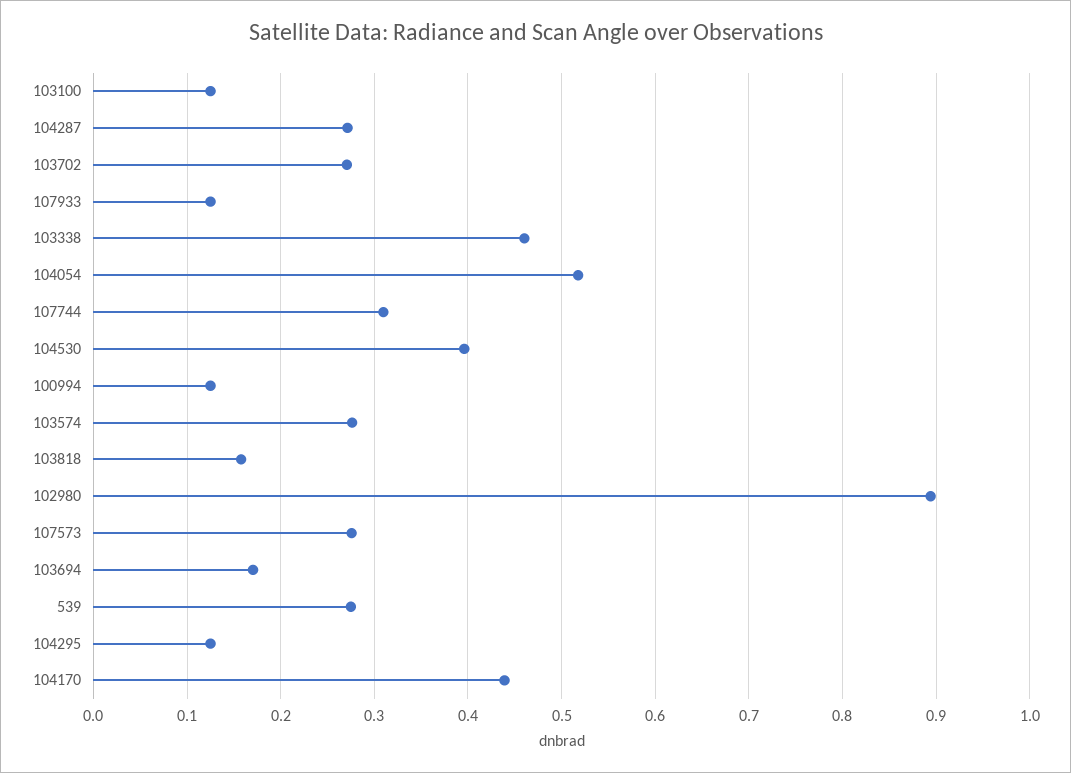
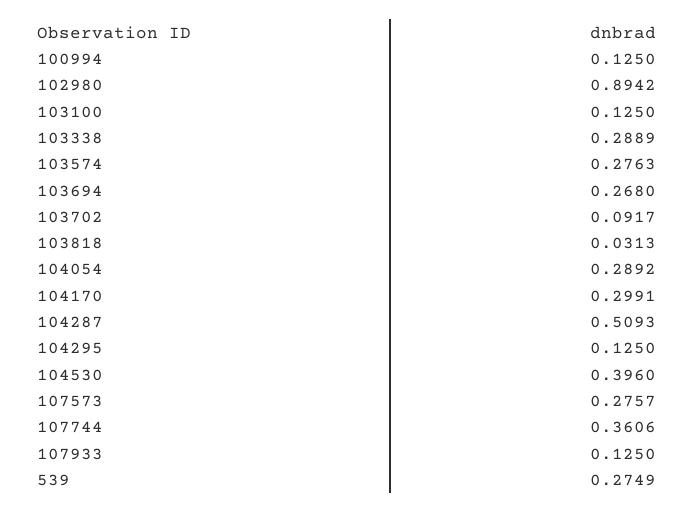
104287: 0.27 -> 0.5093
103702: 0.27 -> 0.0917
103338: 0.46 -> 0.2889
104054: 0.52 -> 0.2892
107744: 0.31 -> 0.3606
103818: 0.16 -> 0.0313
103694: 0.17 -> 0.268
104170: 0.44 -> 0.2991

